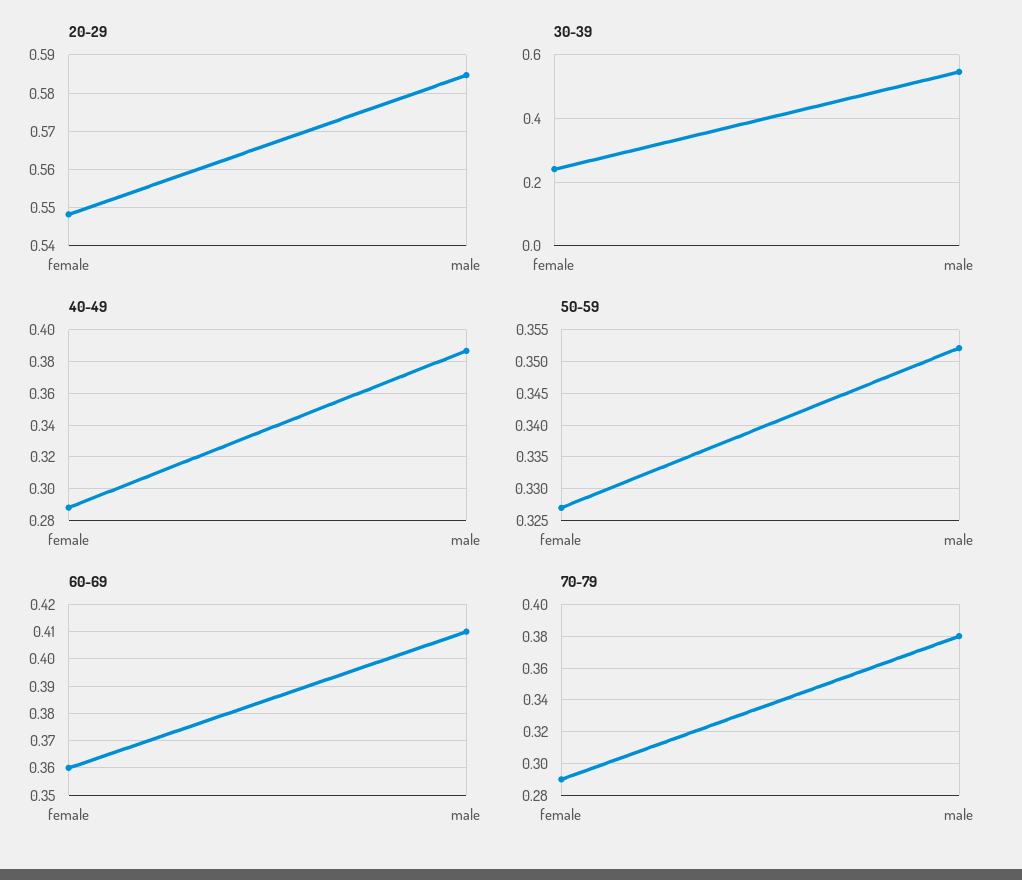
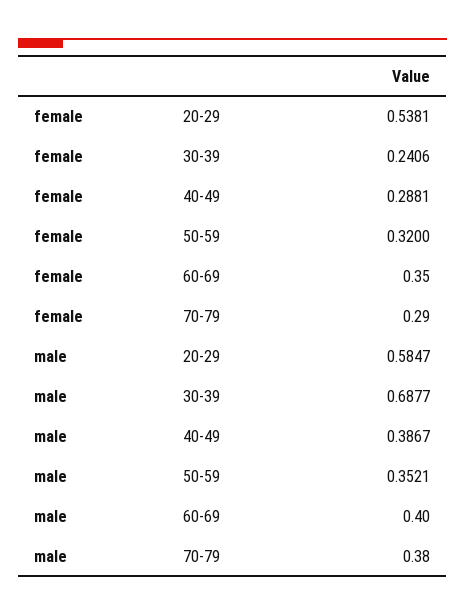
20-29, female: 0.548 -> 0.5381
30-39, male: 0.54 -> 0.6877
50-59, female: 0.327 -> 0.32
60-69, female: 0.36 -> 0.35
60-69, male: 0.41 -> 0.4

